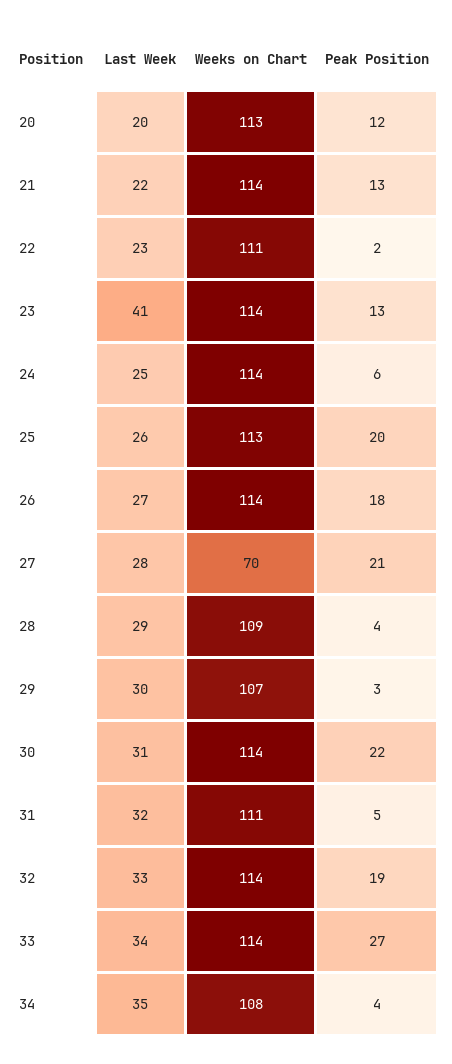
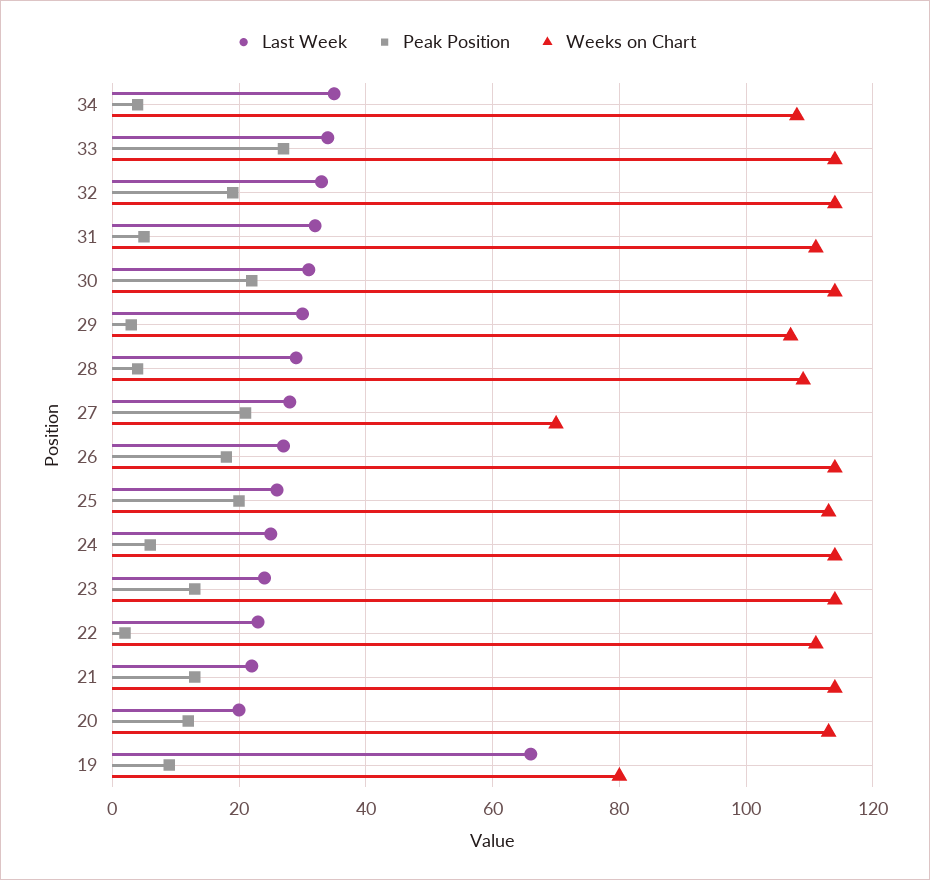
Last Week, 23: 41 -> 25
Last Week, 19: none -> 65
Peak Position, 19: none -> 10
Weeks on Chart, 19: none -> 80

